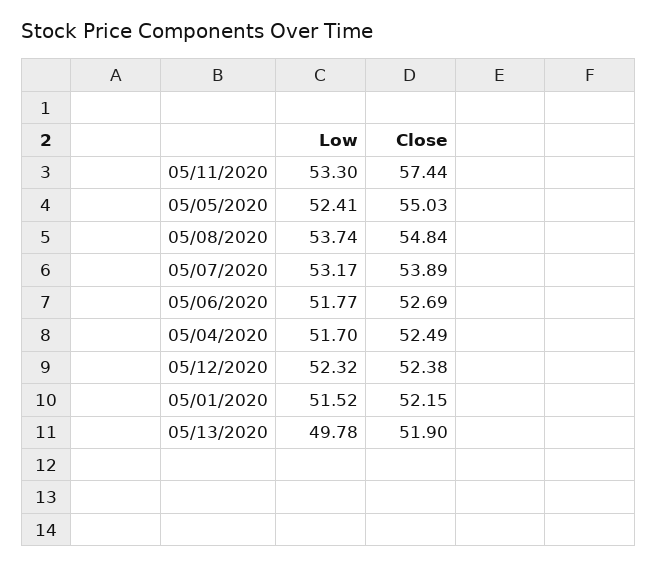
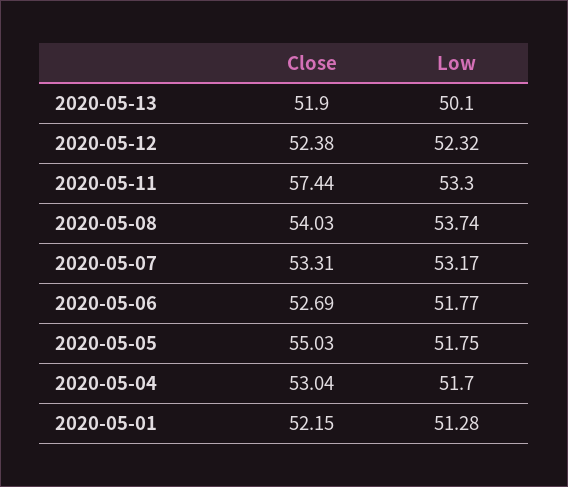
Low, 05/05/2020: 52.41 -> 51.75
Close, 05/08/2020: 54.84 -> 54.03
Close, 05/07/2020: 53.89 -> 53.31
Close, 05/04/2020: 52.49 -> 53.04
Low, 05/01/2020: 51.52 -> 51.28
Low, 05/13/2020: 49.78 -> 50.1

